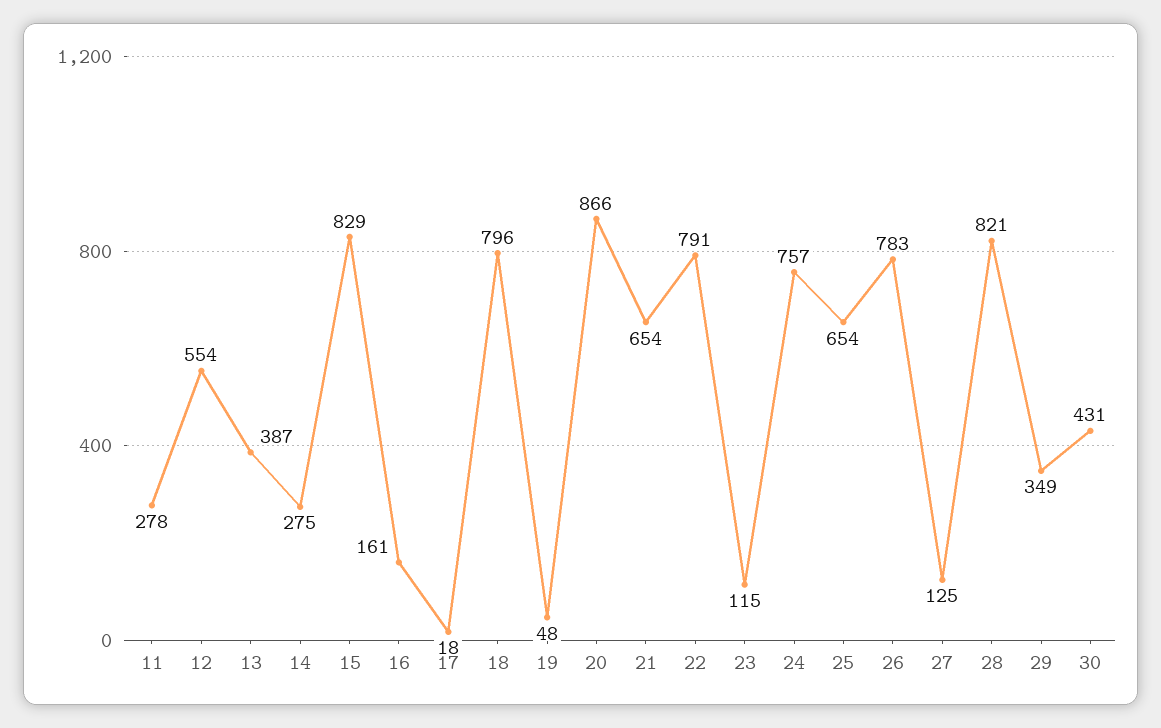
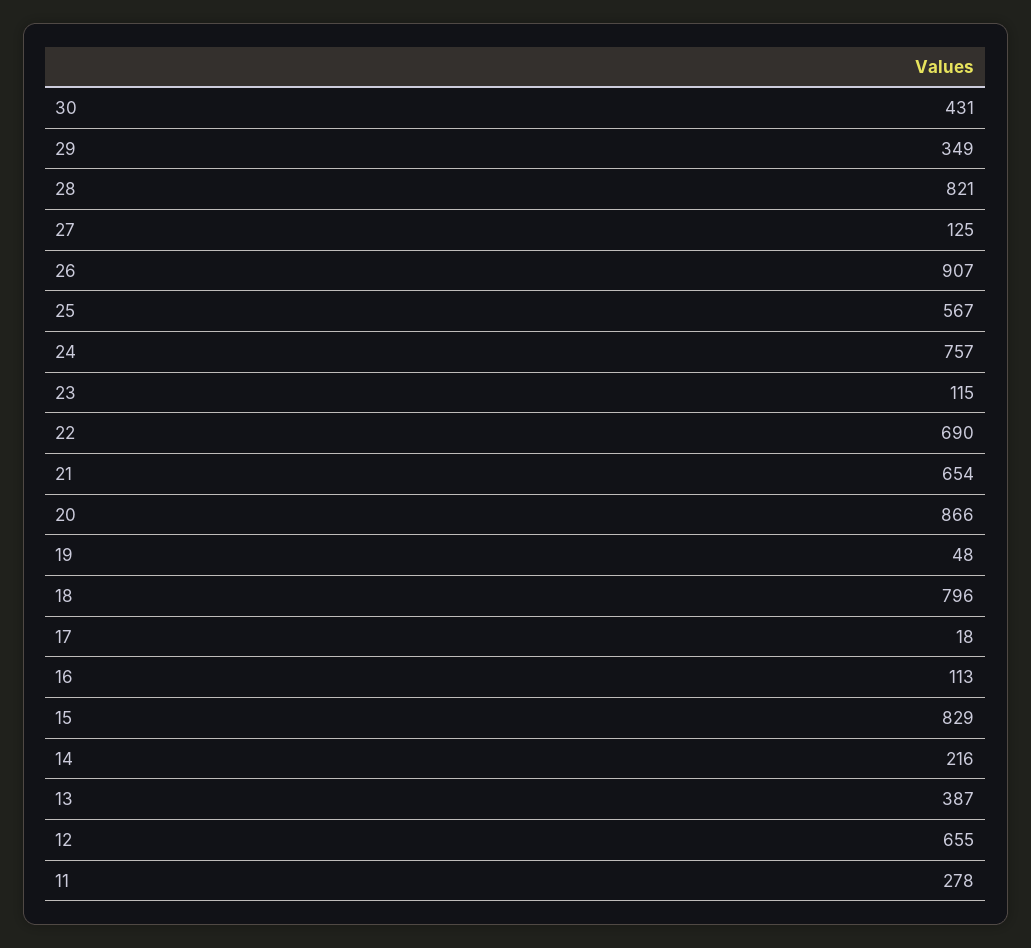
12: 554 -> 655
14: 275 -> 216
16: 161 -> 113
22: 791 -> 690
25: 654 -> 567
26: 783 -> 907

